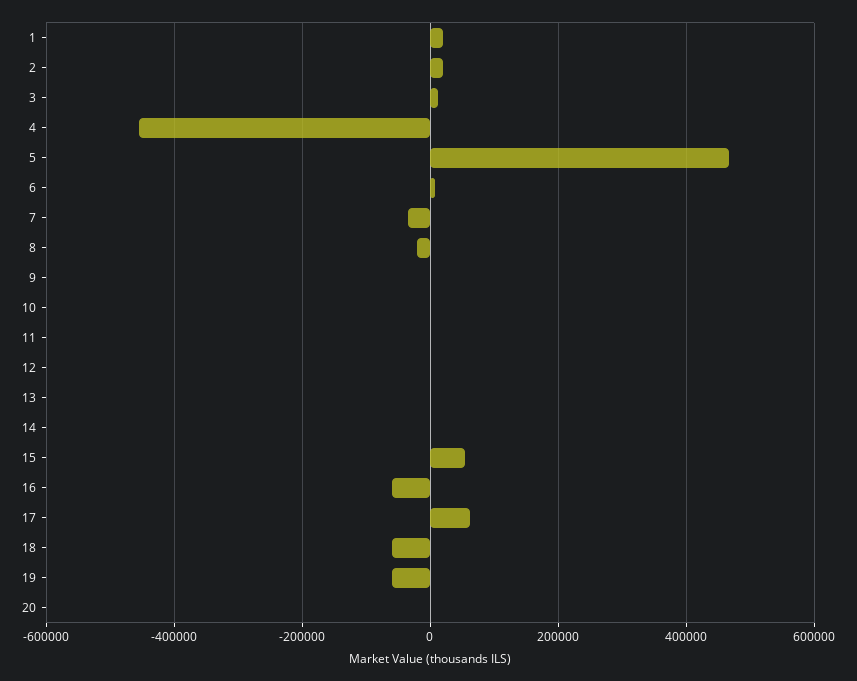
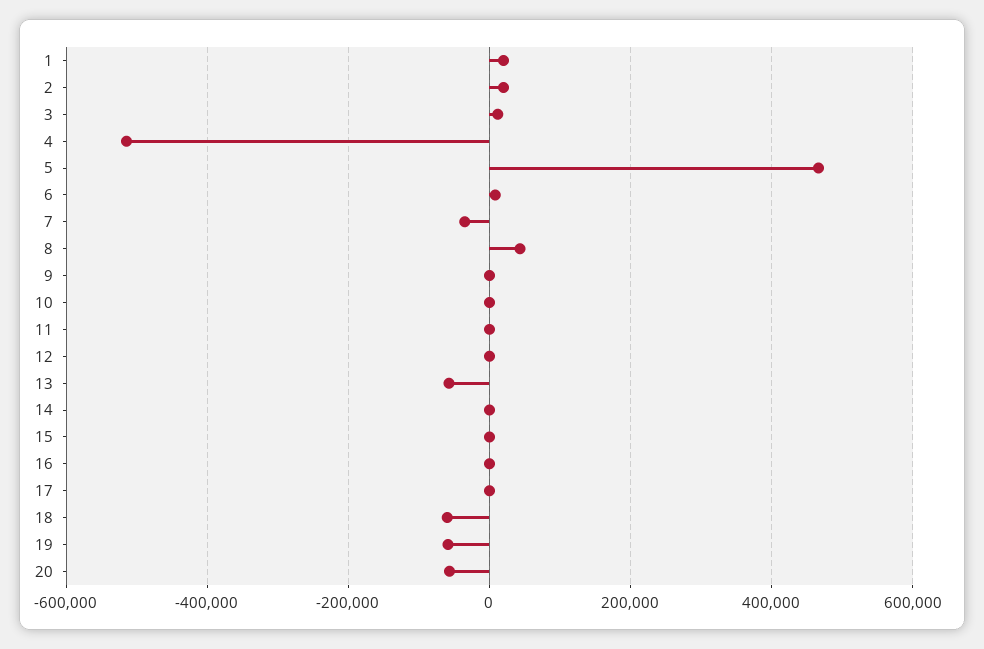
4: -460000 -> -520000
8: -20000 -> 40000
13: 0 -> -60000
15: 60000 -> 0
16: -60000 -> 0
17: 60000 -> 0
20: 0 -> -60000

